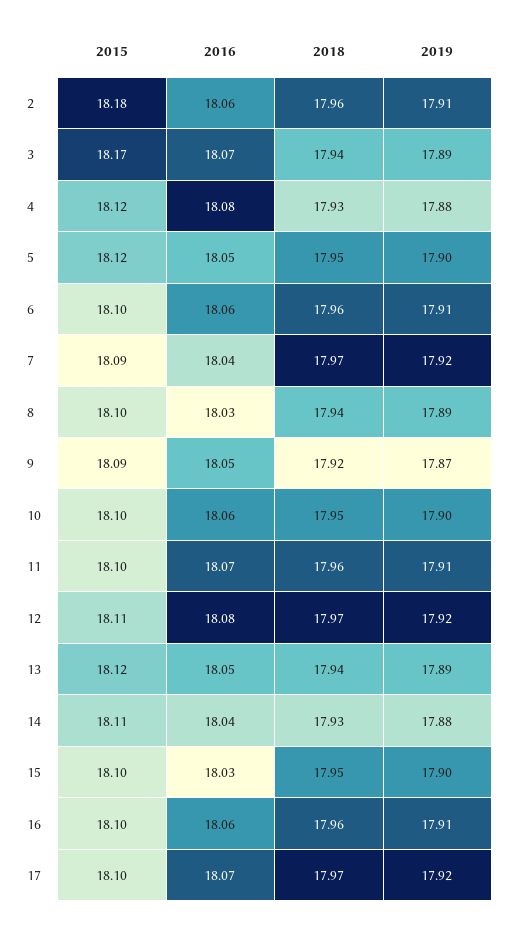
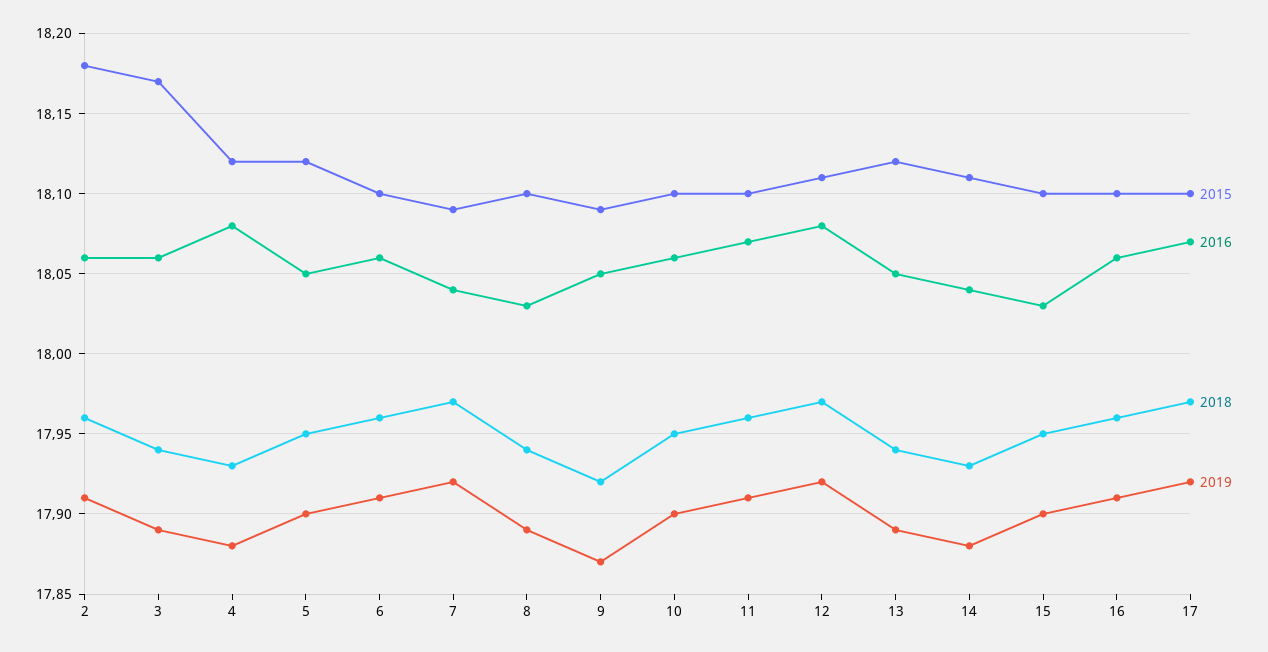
2016, 3: 18.07 -> 18.06

